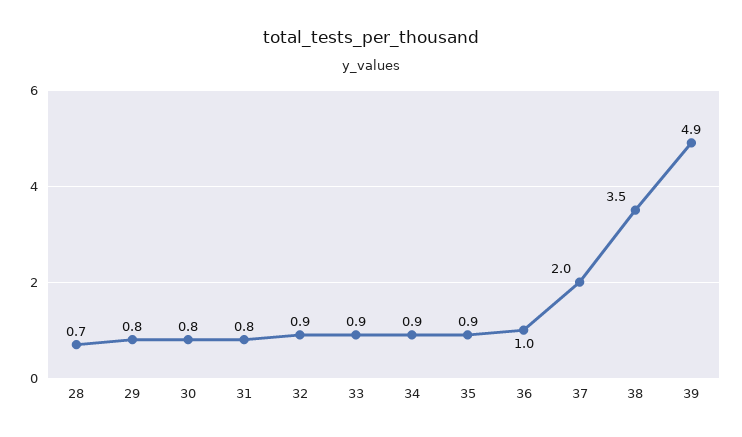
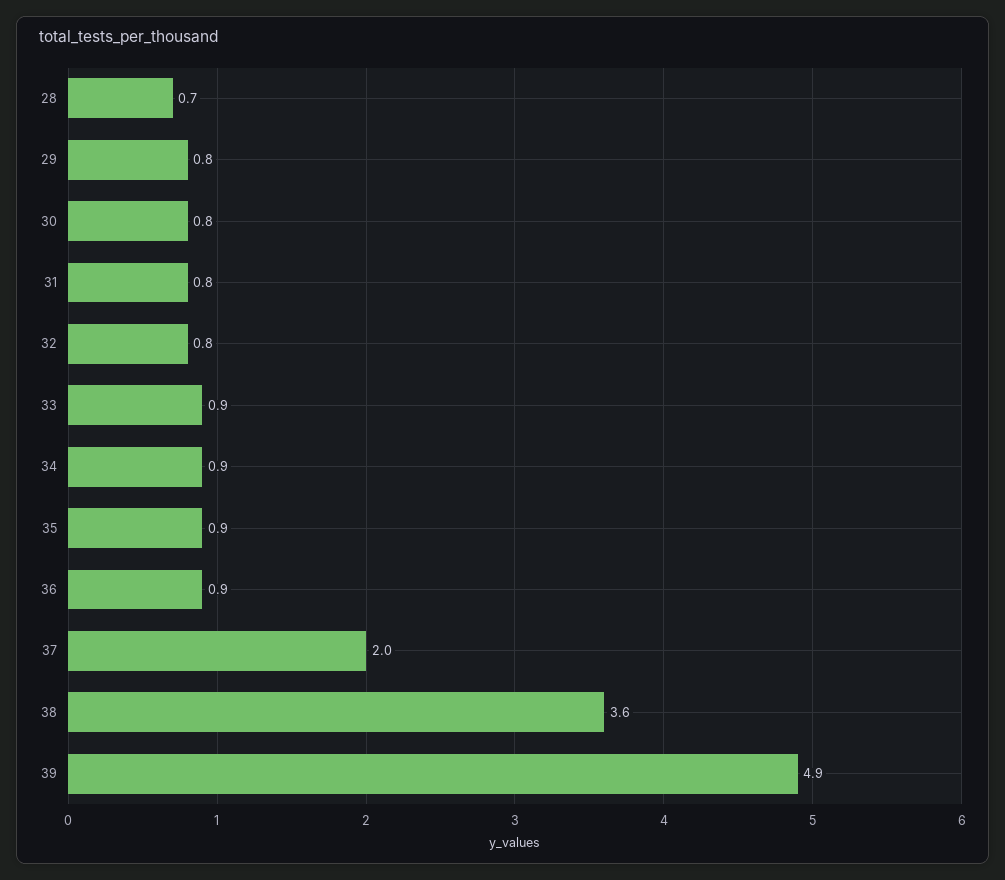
32: 0.9 -> 0.8
36: 1 -> 0.9
38: 3.5 -> 3.6

